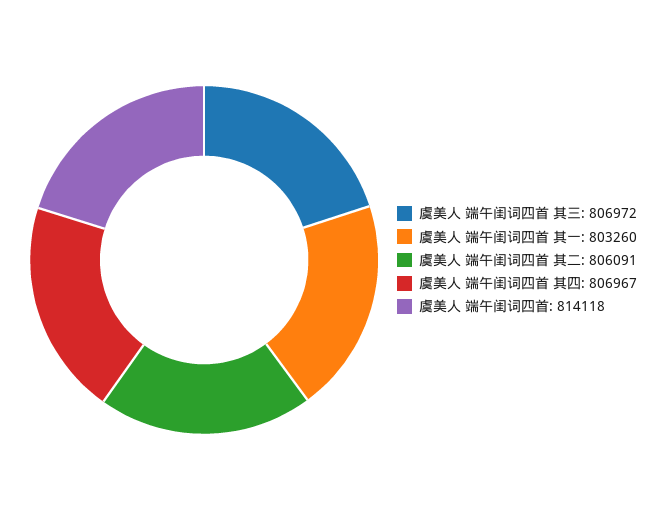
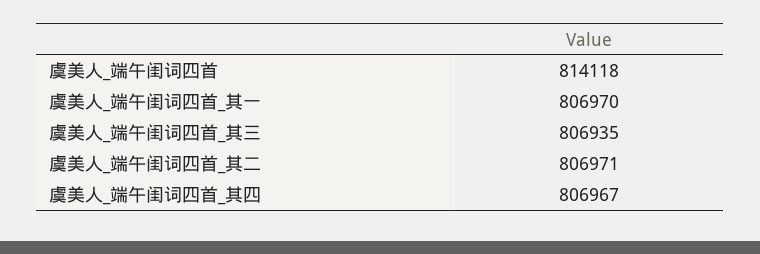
虞美人 端午闺词四首 其三: 806972 -> 806935
虞美人 端午闺词四首 其一: 803260 -> 806970
虞美人 端午闺词四首 其二: 806091 -> 806971

